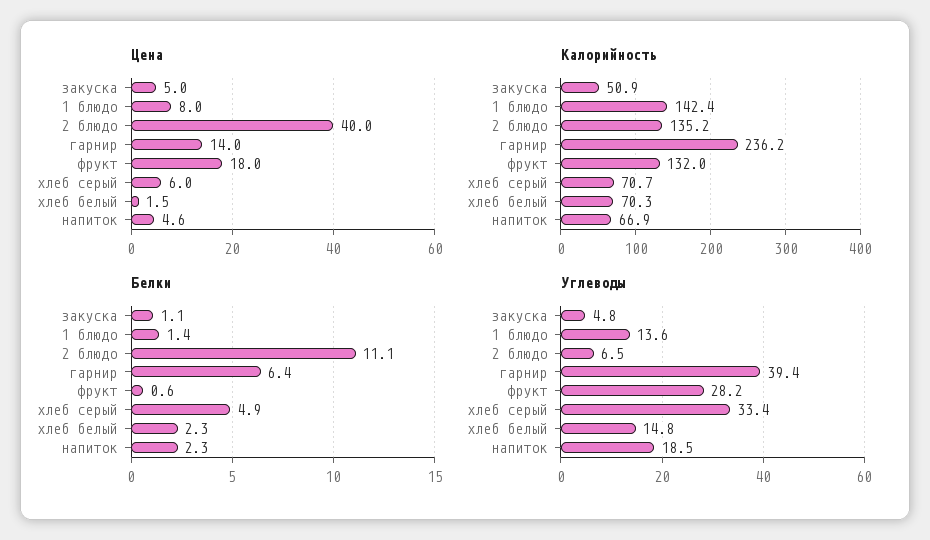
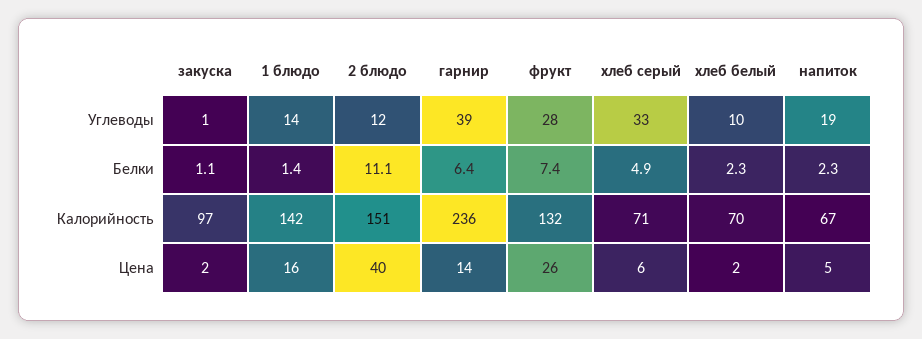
Цена, закуска: 5 -> 2
Цена, 1 блюдо: 8 -> 16
Цена, фрукт: 18 -> 26
Калорийность, закуска: 50.9 -> 97
Калорийность, 2 блюдо: 135.2 -> 151
Белки, фрукт: 0.6 -> 7.4
Углеводы, закуска: 4.8 -> 1
Углеводы, 2 блюдо: 6.5 -> 12
Углеводы, хлеб белый: 14.8 -> 10

